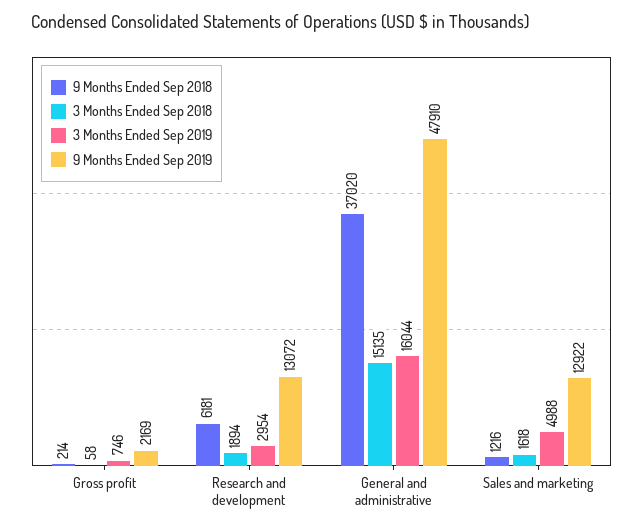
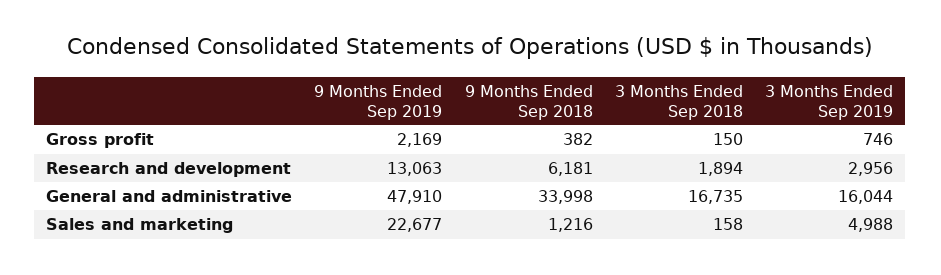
9 Months Ended Sep 2018, Gross profit: 214 -> 382
3 Months Ended Sep 2018, Gross profit: 58 -> 150
3 Months Ended Sep 2019, Research and development: 2954 -> 2956
9 Months Ended Sep 2019, Research and development: 13072 -> 13063
9 Months Ended Sep 2018, General and administrative: 37020 -> 33998
3 Months Ended Sep 2018, General and administrative: 15135 -> 16735
3 Months Ended Sep 2018, Sales and marketing: 1618 -> 158
9 Months Ended Sep 2019, Sales and marketing: 12922 -> 22677

